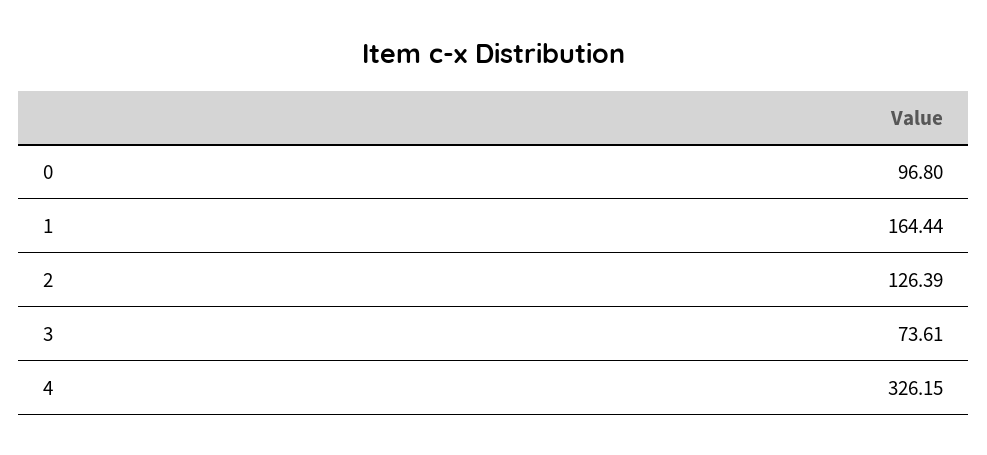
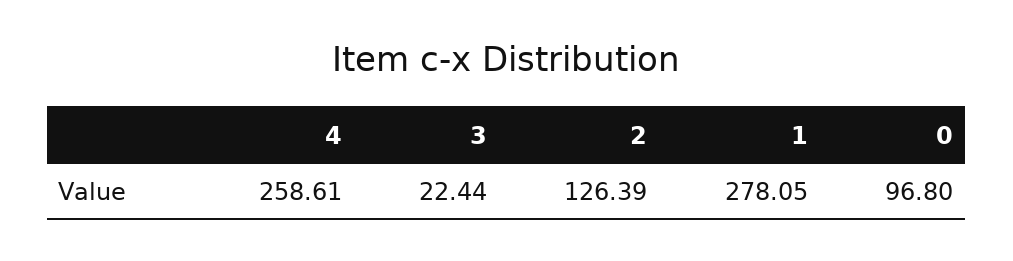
1: 164.44 -> 278.05
3: 73.61 -> 22.44
4: 326.15 -> 258.61

